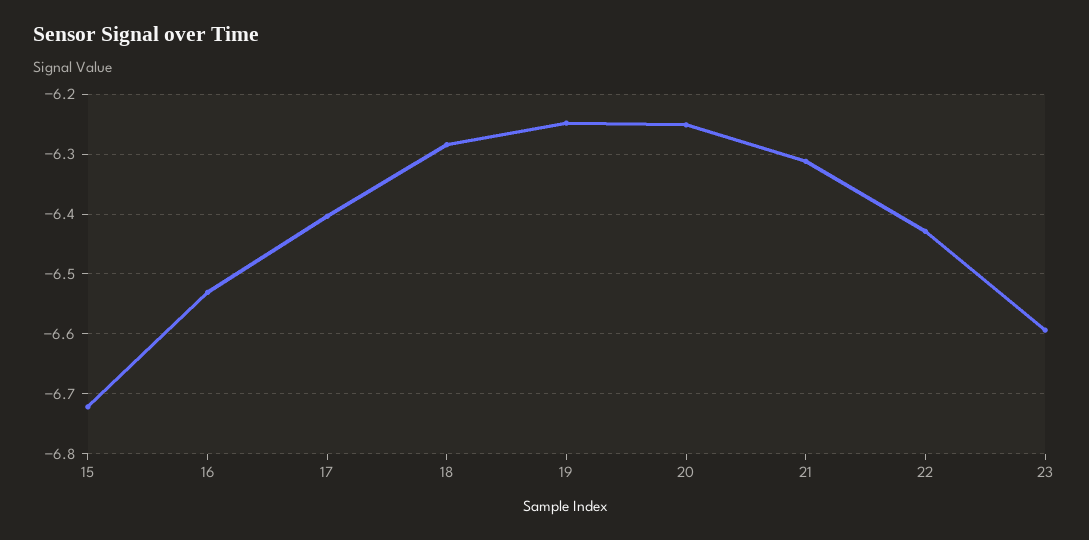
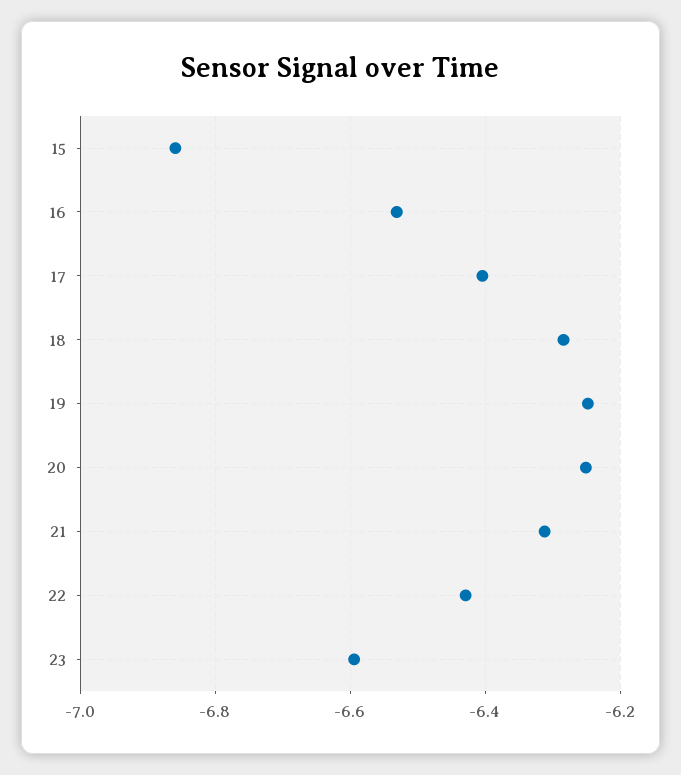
15: -6.72 -> -6.86

